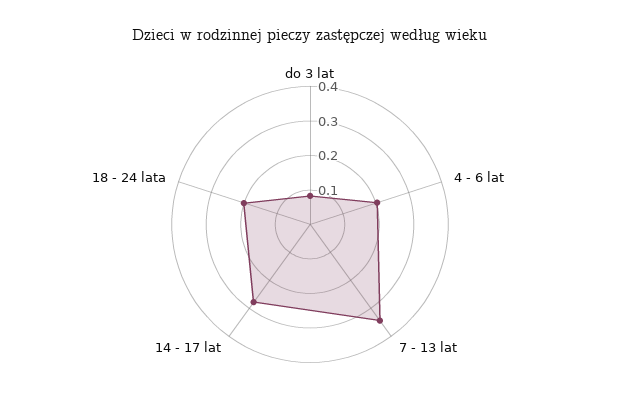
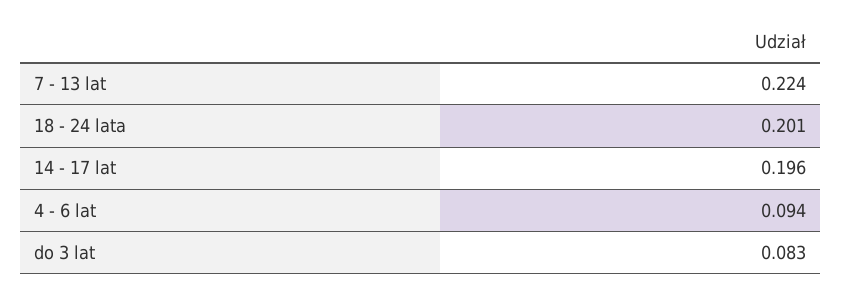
4 - 6 lat: 0.2 -> 0.094
7 - 13 lat: 0.35 -> 0.224
14 - 17 lat: 0.275 -> 0.196

